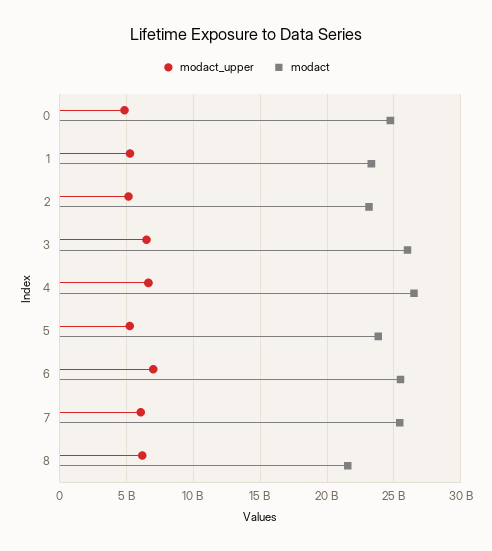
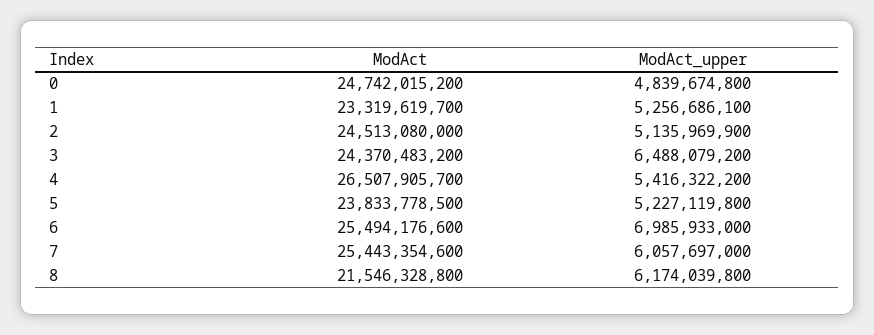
modact, 2: 23000000000 -> 24513080000
modact, 3: 26000000000 -> 24370483200
modact_upper, 4: 6500000000 -> 5416322200

